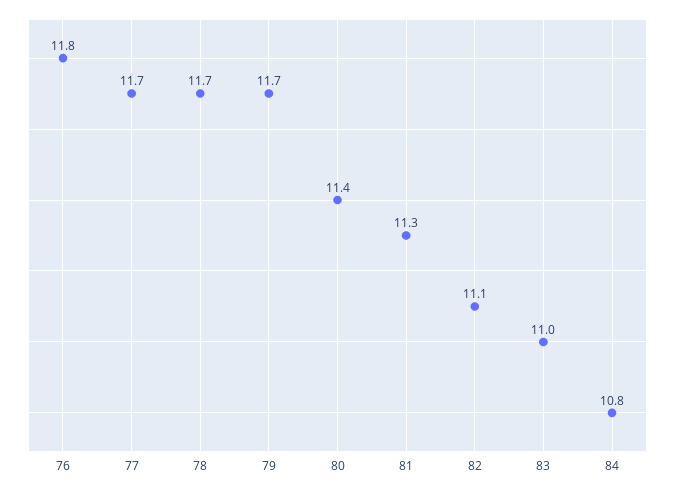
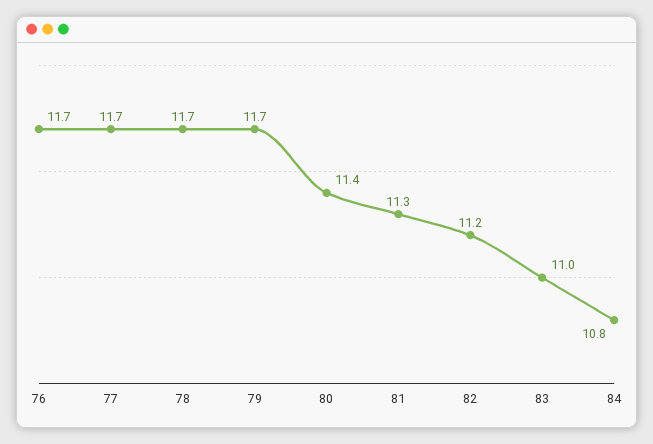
76: 11.8 -> 11.7
82: 11.1 -> 11.2

